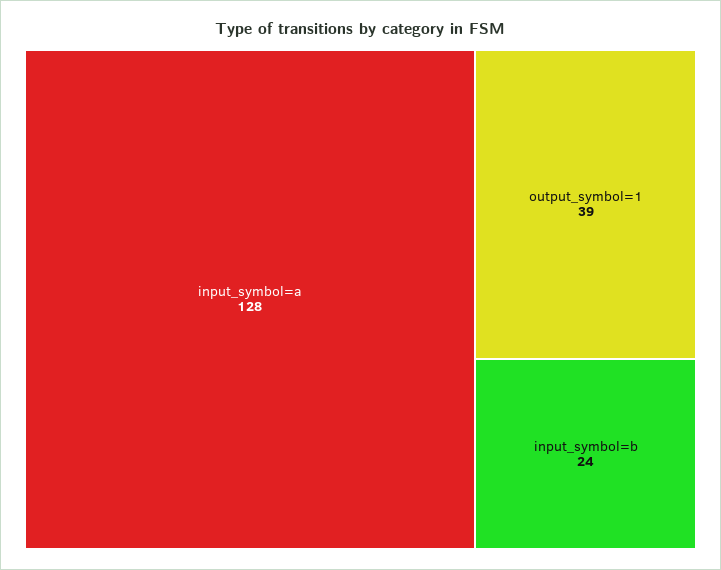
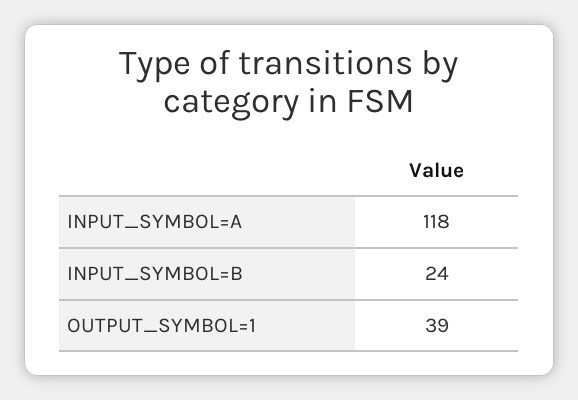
input_symbol=a: 128 -> 118

